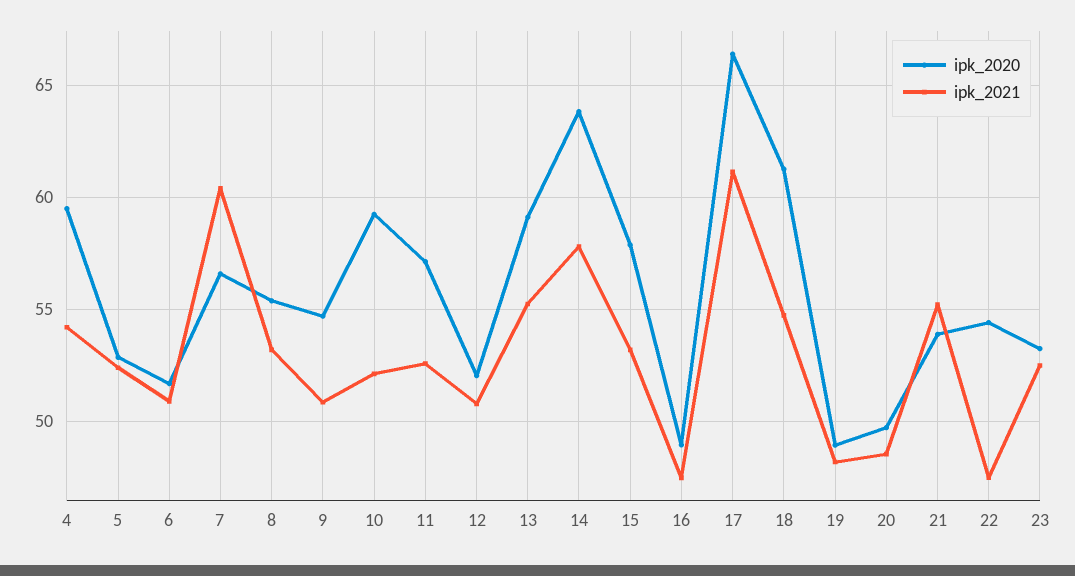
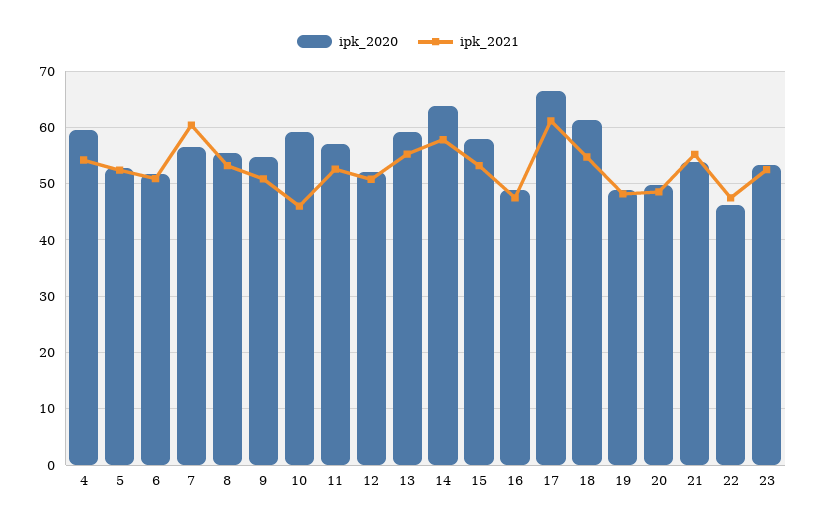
ipk_2021, 10: 52 -> 46
ipk_2020, 22: 54.5 -> 46

